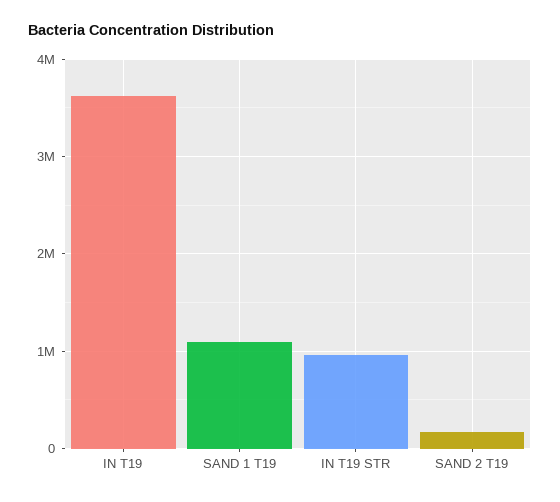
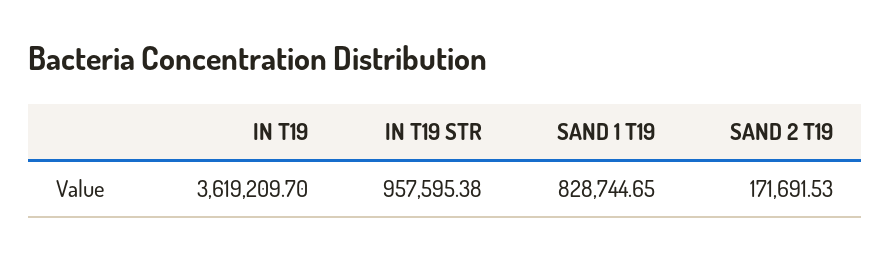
SAND 1 T19: 1100000 -> 828744.65

